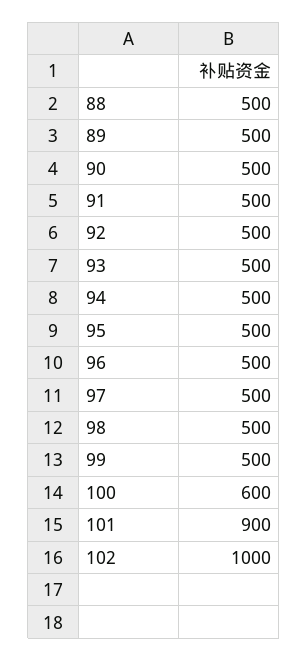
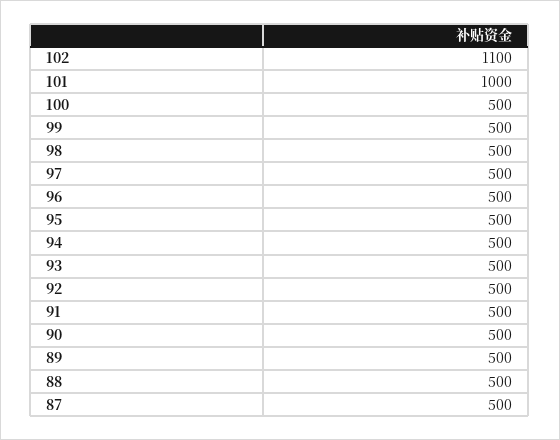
100: 600 -> 500
101: 900 -> 1000
102: 1000 -> 1100
87: none -> 500

